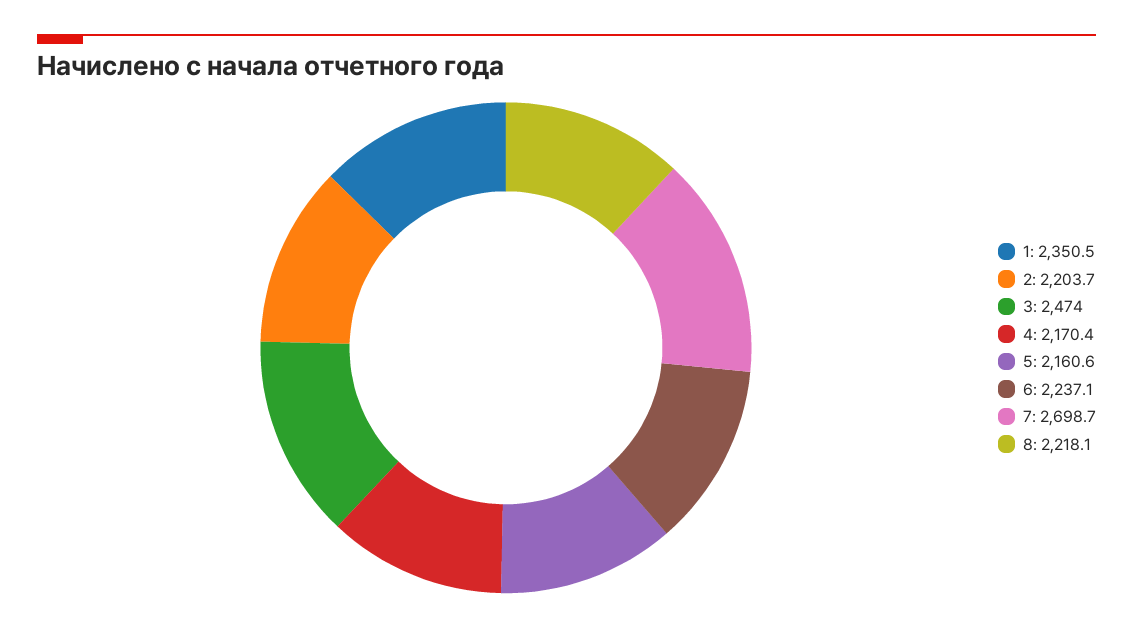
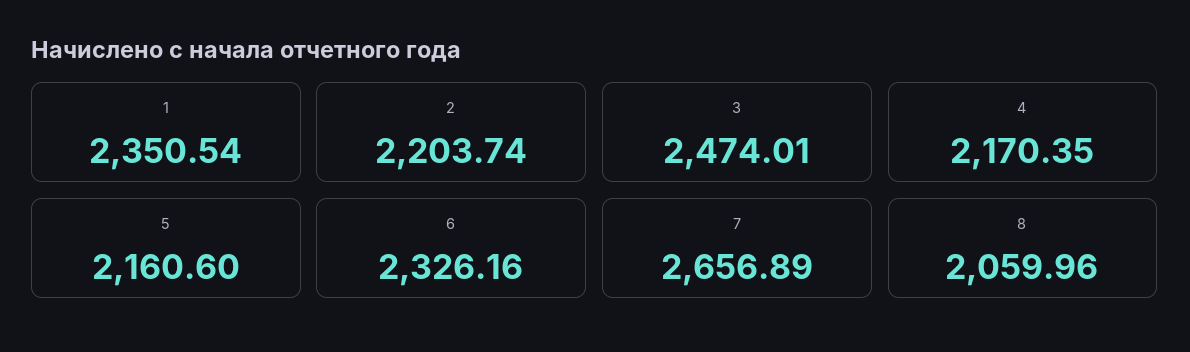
6: 2237.1 -> 2326.16
7: 2698.7 -> 2656.89
8: 2218.1 -> 2059.96

